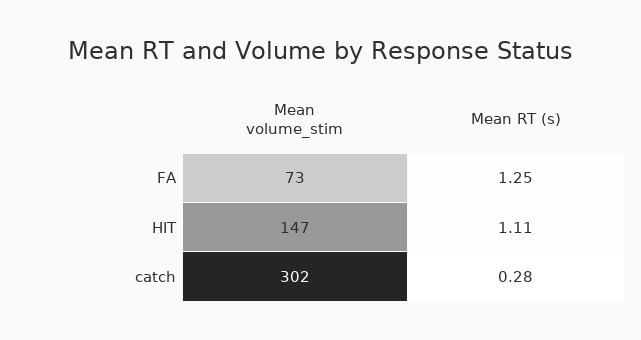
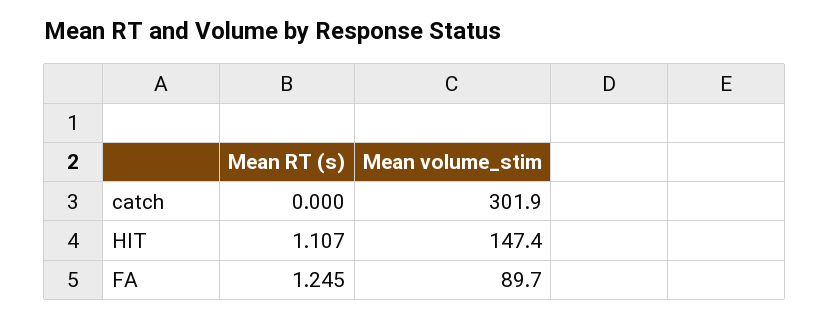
Mean volume_stim, FA: 73 -> 89.7
Mean RT (s), catch: 0.28 -> 0

